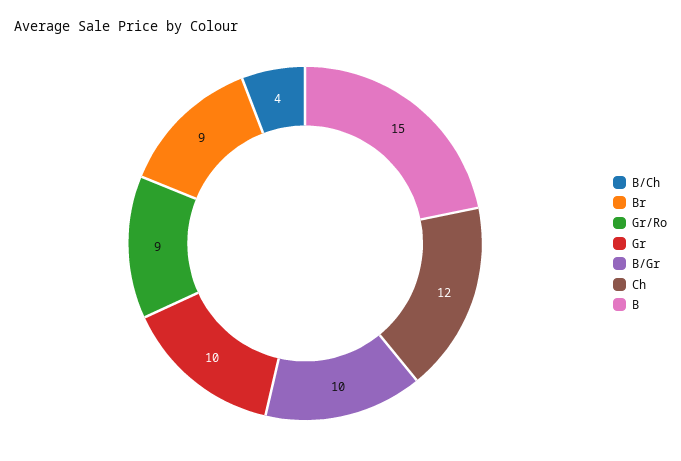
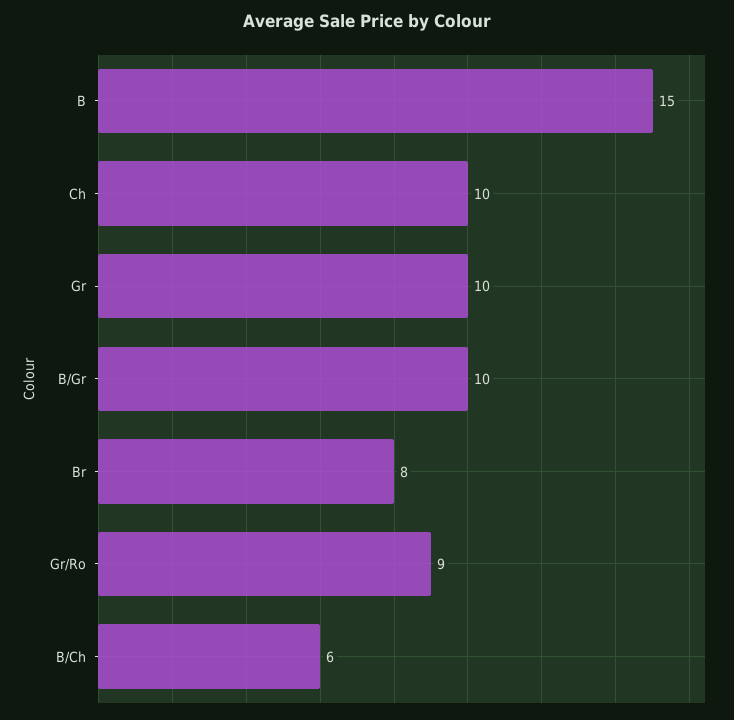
B/Ch: 4 -> 6
Br: 9 -> 8
Ch: 12 -> 10

